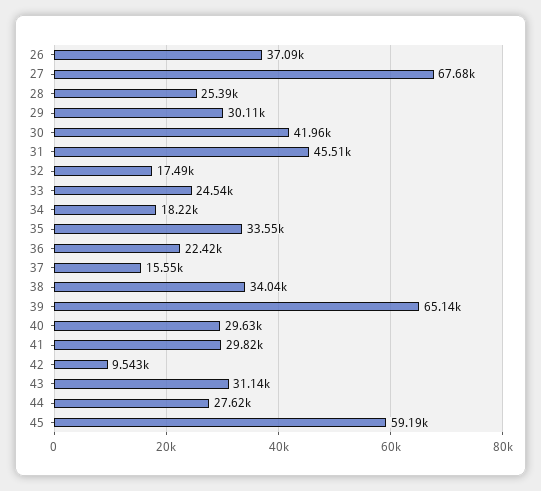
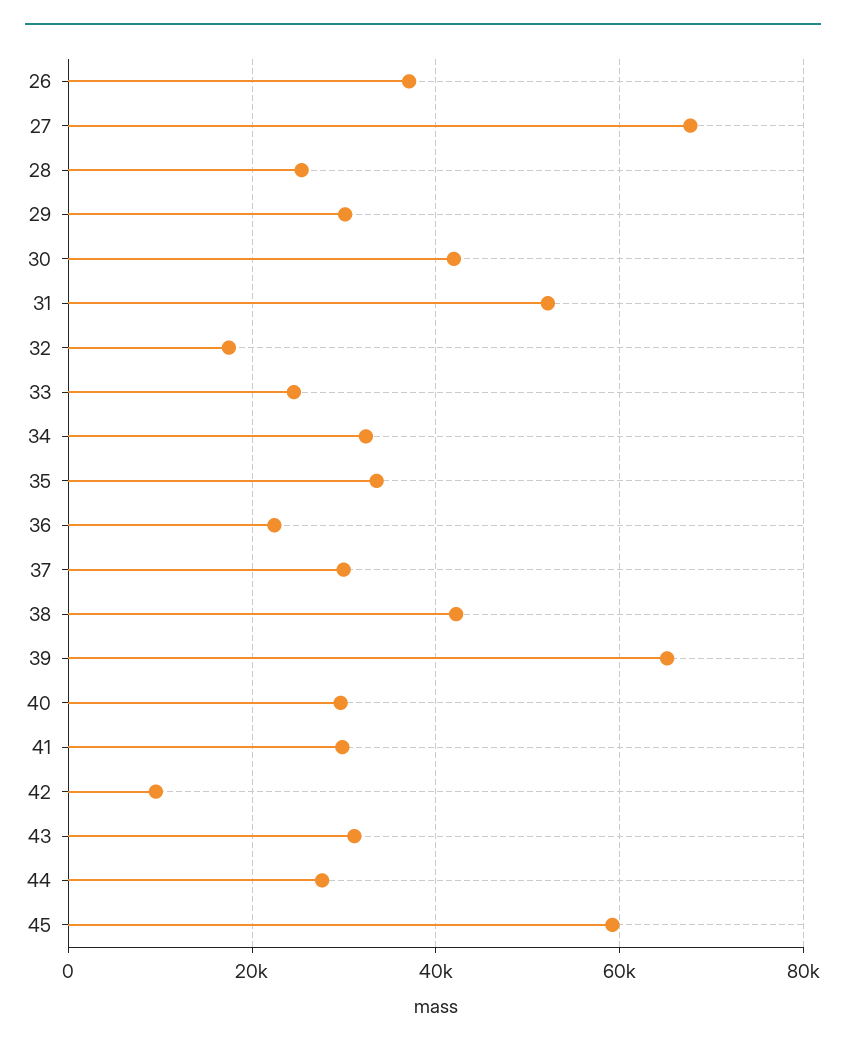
31: 45510 -> 52000
34: 18220 -> 32000
37: 15550 -> 30000
38: 34040 -> 42000

